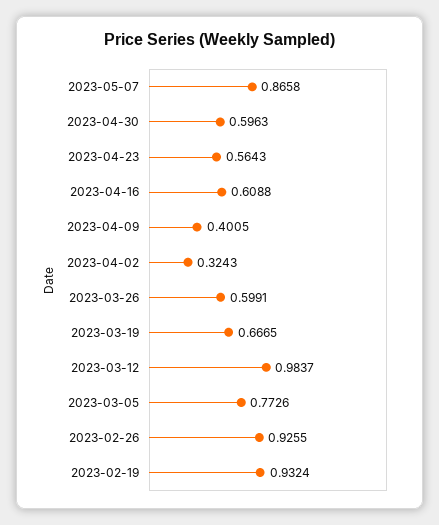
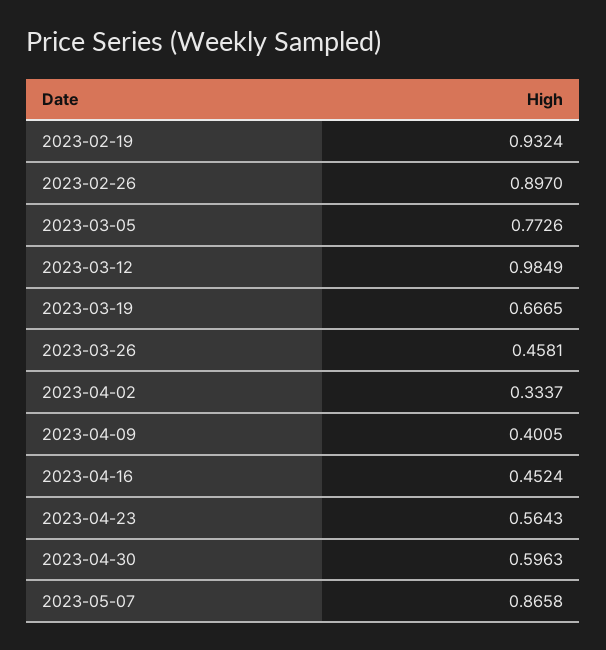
2023-04-16: 0.6088 -> 0.4524
2023-04-02: 0.3243 -> 0.3337
2023-03-26: 0.5991 -> 0.4581
2023-03-12: 0.9837 -> 0.9849
2023-02-26: 0.9255 -> 0.897

